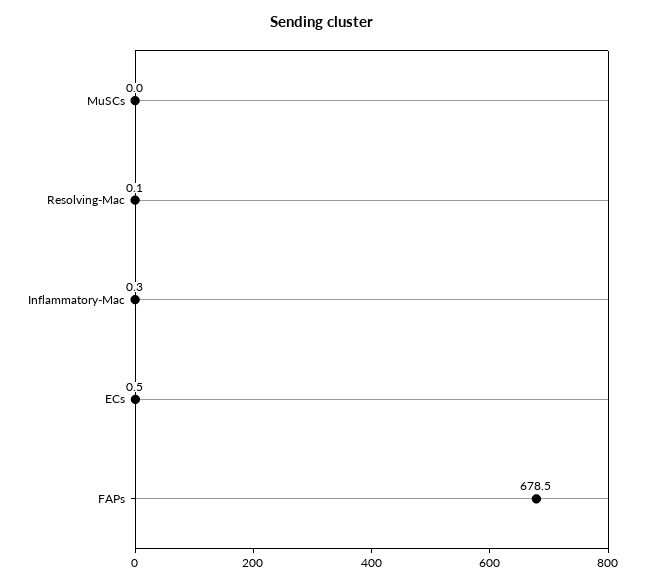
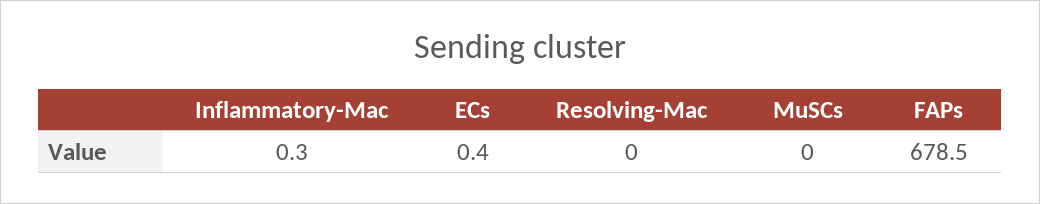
Resolving-Mac: 0.1 -> 0
ECs: 0.5 -> 0.4

